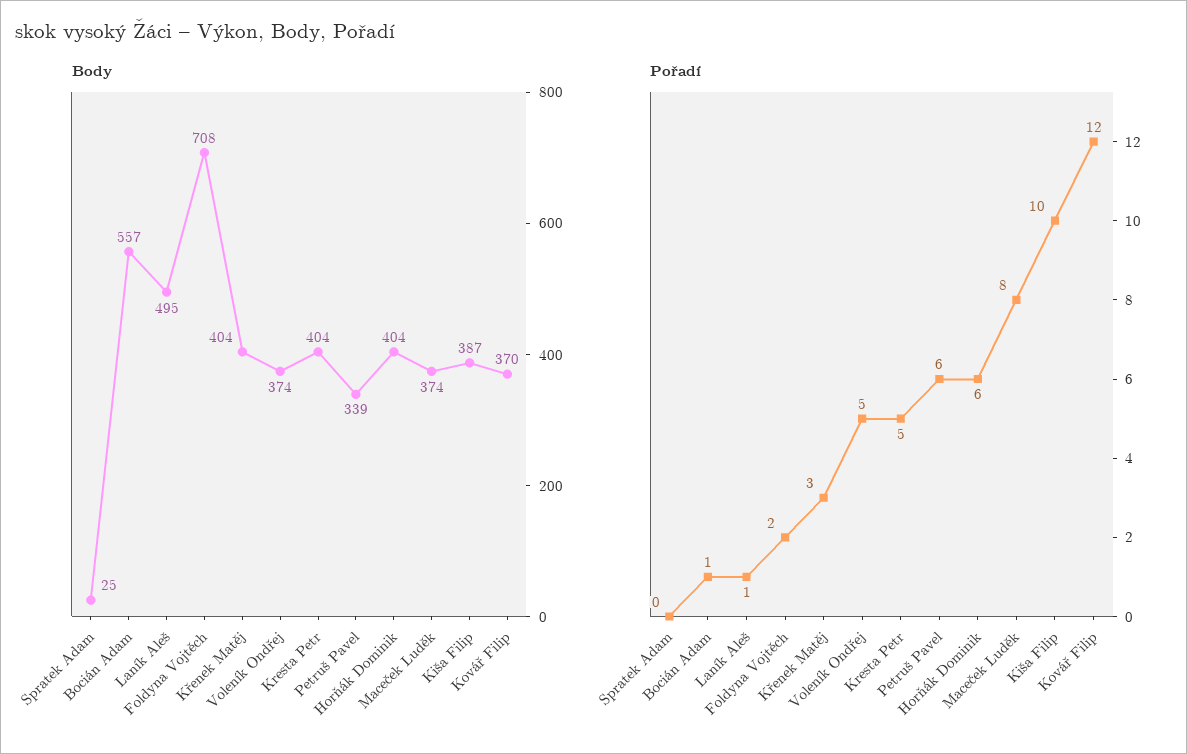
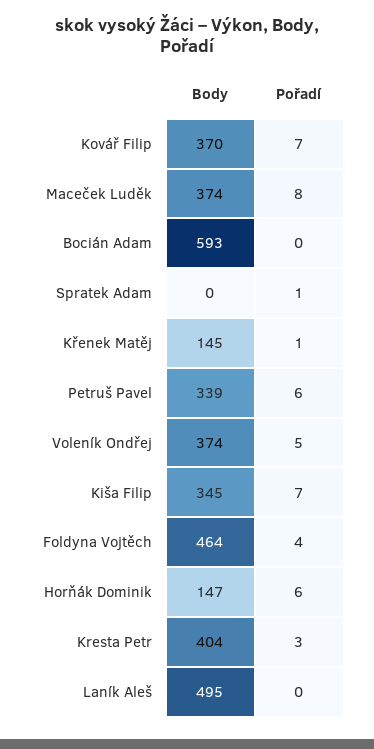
Body, Spratek Adam: 25 -> 0
Body, Bocián Adam: 557 -> 593
Body, Foldyna Vojtěch: 708 -> 464
Body, Křenek Matěj: 404 -> 145
Body, Horňák Dominik: 404 -> 147
Body, Kiša Filip: 387 -> 345
Pořadí, Spratek Adam: 0 -> 1
Pořadí, Bocián Adam: 1 -> 0
Pořadí, Laník Aleš: 1 -> 0
Pořadí, Foldyna Vojtěch: 2 -> 4
Pořadí, Křenek Matěj: 3 -> 1
Pořadí, Kresta Petr: 5 -> 3
Pořadí, Kiša Filip: 10 -> 7
Pořadí, Kovář Filip: 12 -> 7

